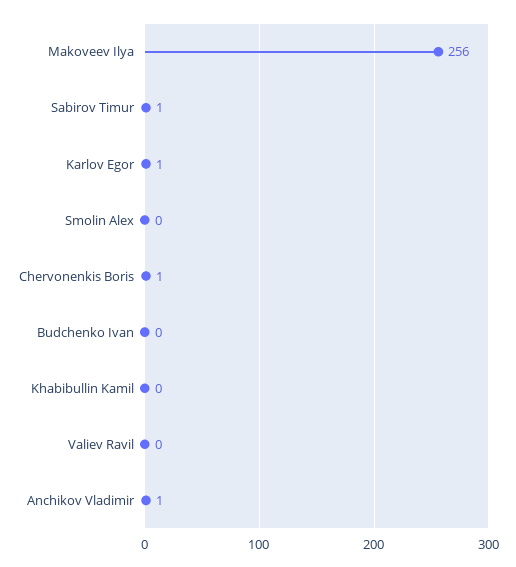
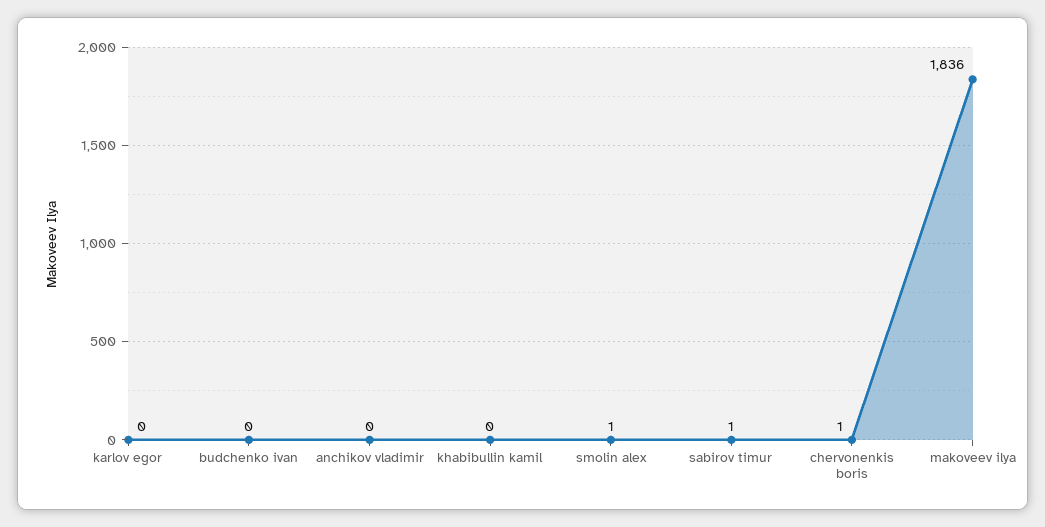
Makoveev Ilya: 256 -> 1836
Karlov Egor: 1 -> 0
Smolin Alex: 0 -> 1
Valiev Ravil: 0 -> none
Anchikov Vladimir: 1 -> 0

